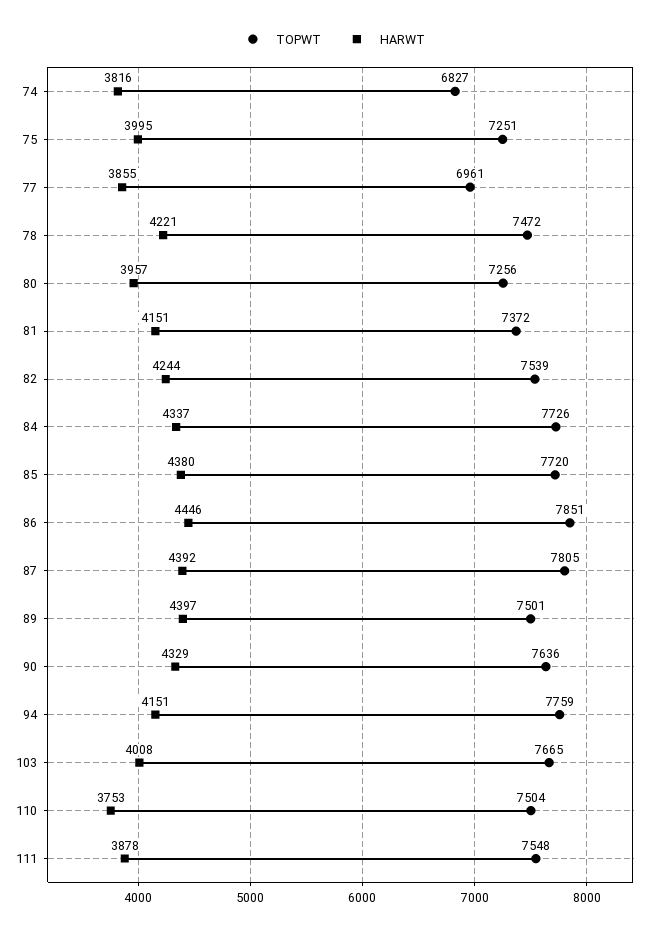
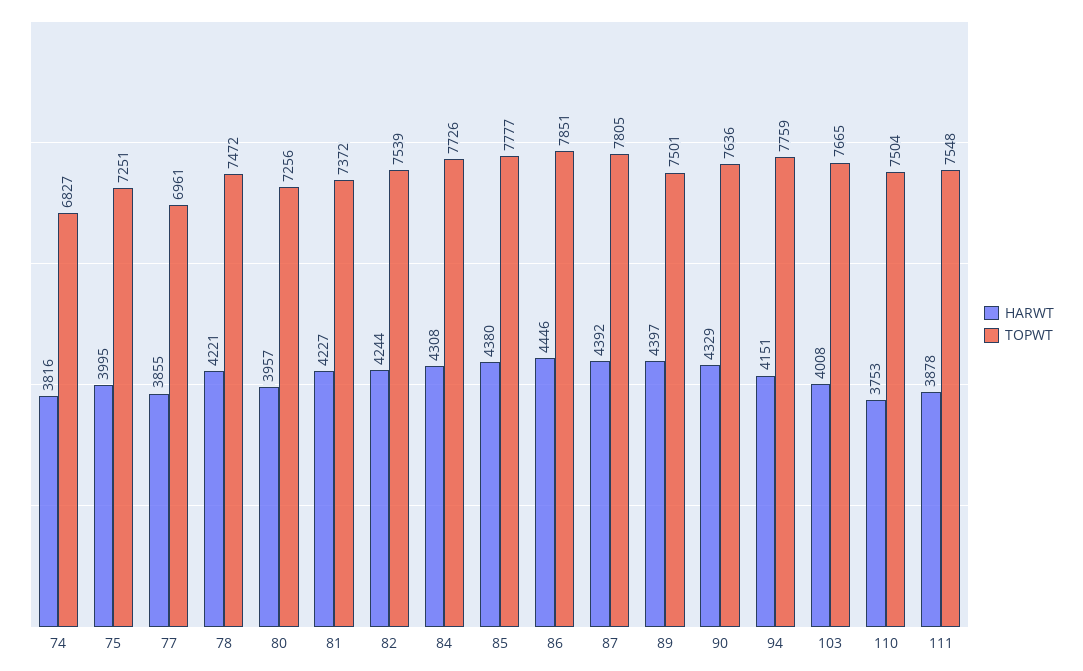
HARWT, 81: 4151 -> 4227
HARWT, 84: 4337 -> 4308
TOPWT, 85: 7720 -> 7777

